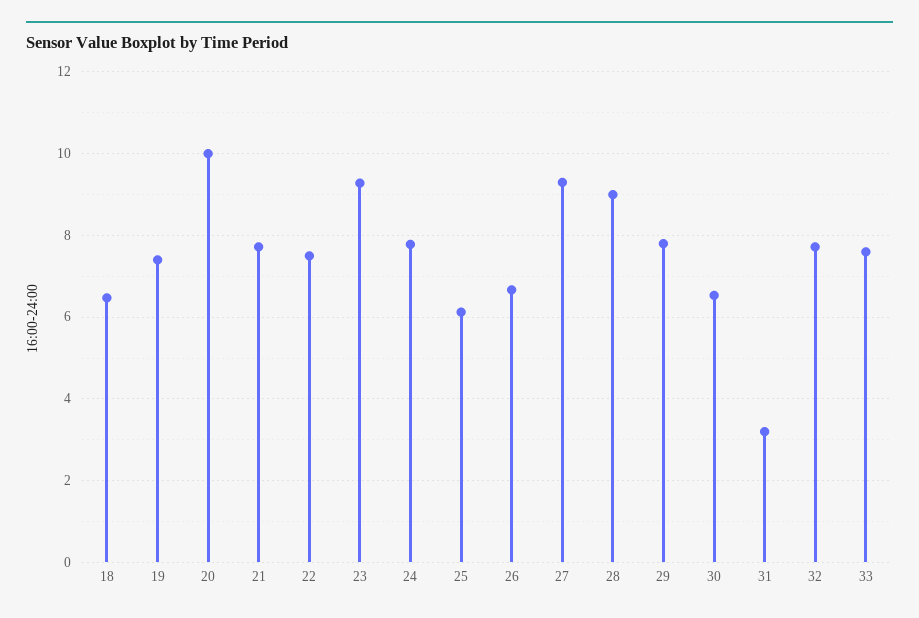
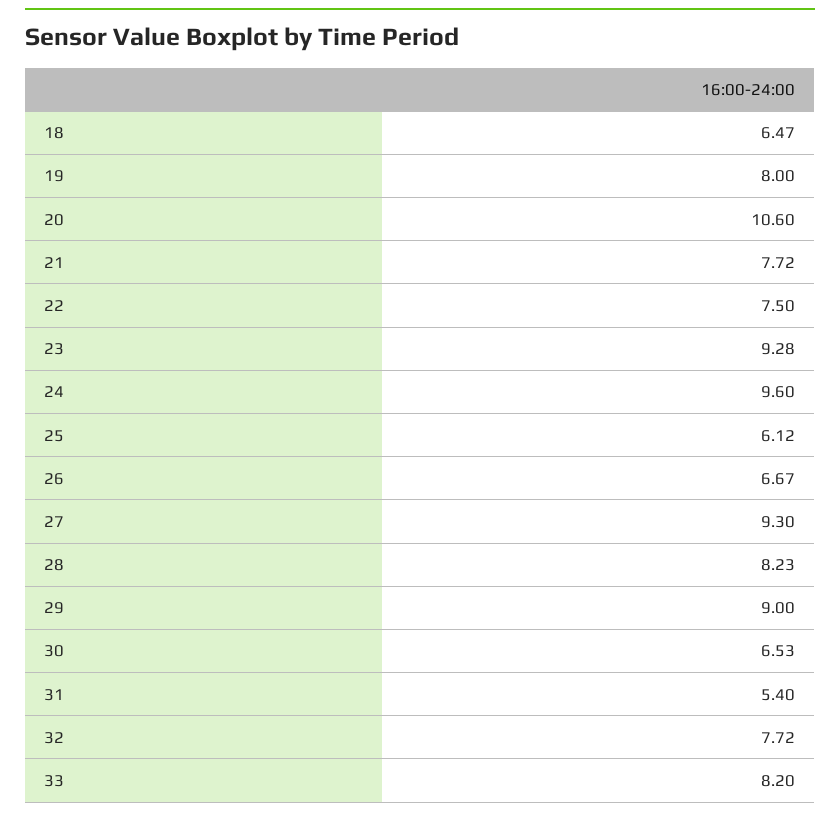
19: 7.4 -> 8
20: 10 -> 10.6
24: 7.8 -> 9.6
28: 9 -> 8.23
29: 7.8 -> 9
31: 3.2 -> 5.4
33: 7.6 -> 8.2

